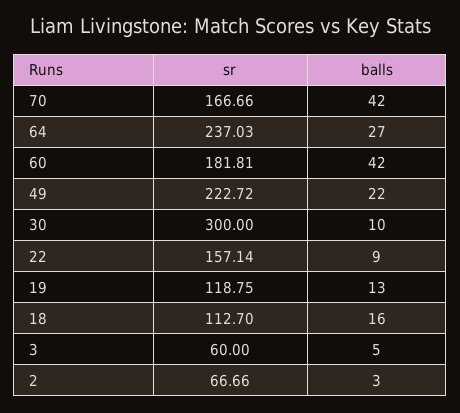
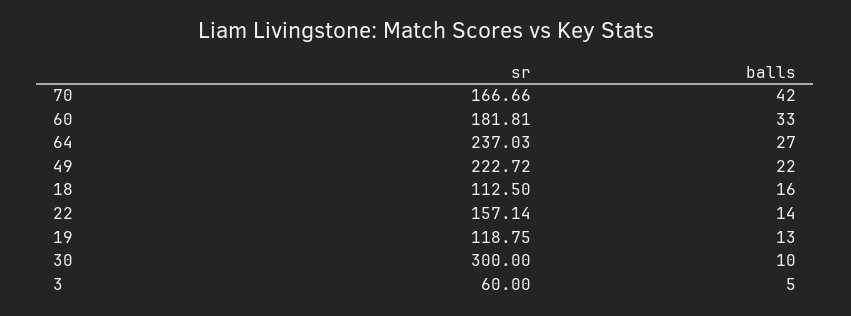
balls, 60: 42 -> 33
balls, 22: 9 -> 14
sr, 18: 112.7 -> 112.5
sr, 2: 66.66 -> none
balls, 2: 3 -> none

